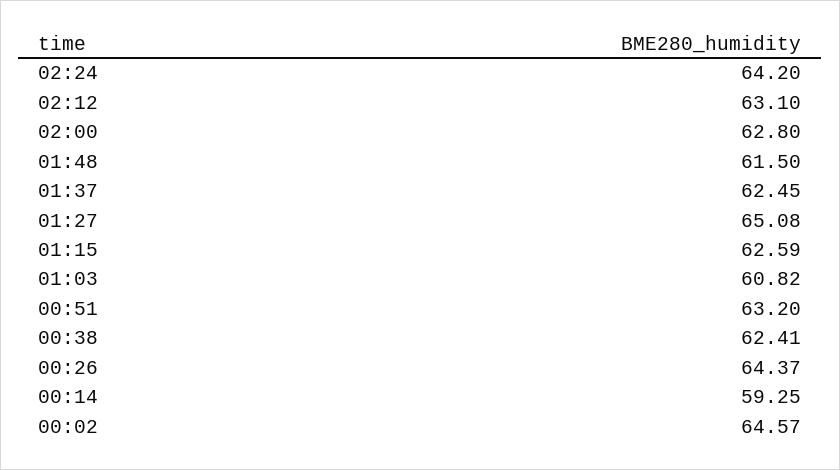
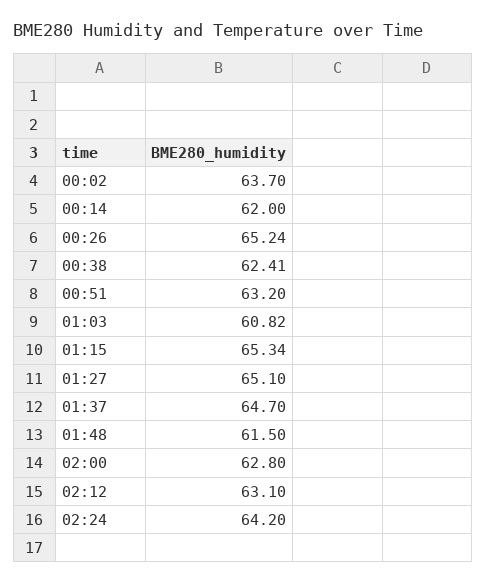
01:37: 62.45 -> 64.7
01:27: 65.08 -> 65.1
01:15: 62.59 -> 65.34
00:26: 64.37 -> 65.24
00:14: 59.25 -> 62
00:02: 64.57 -> 63.7

